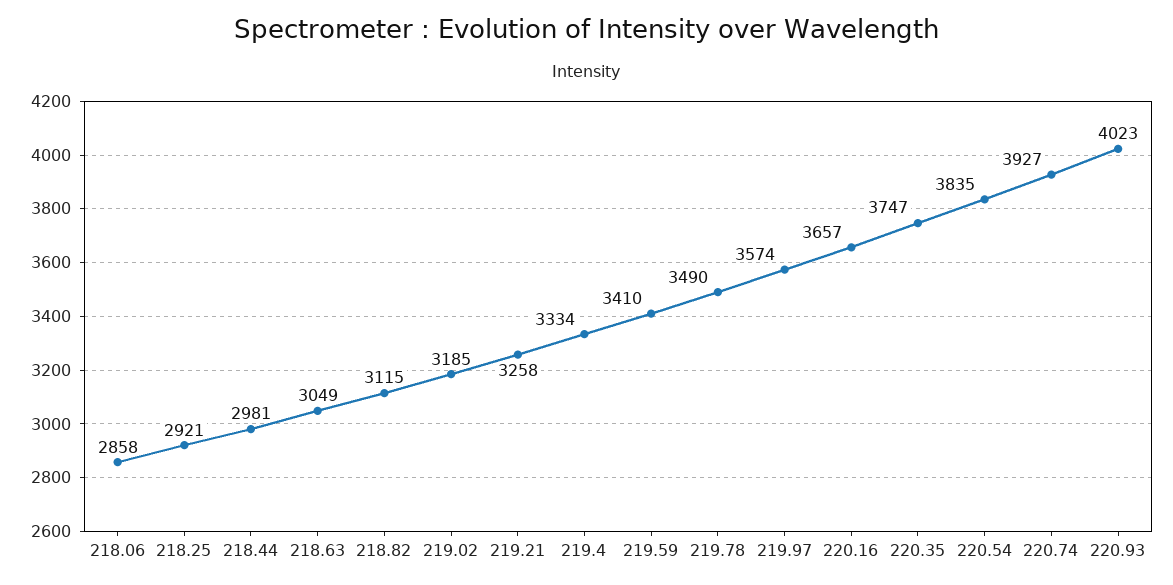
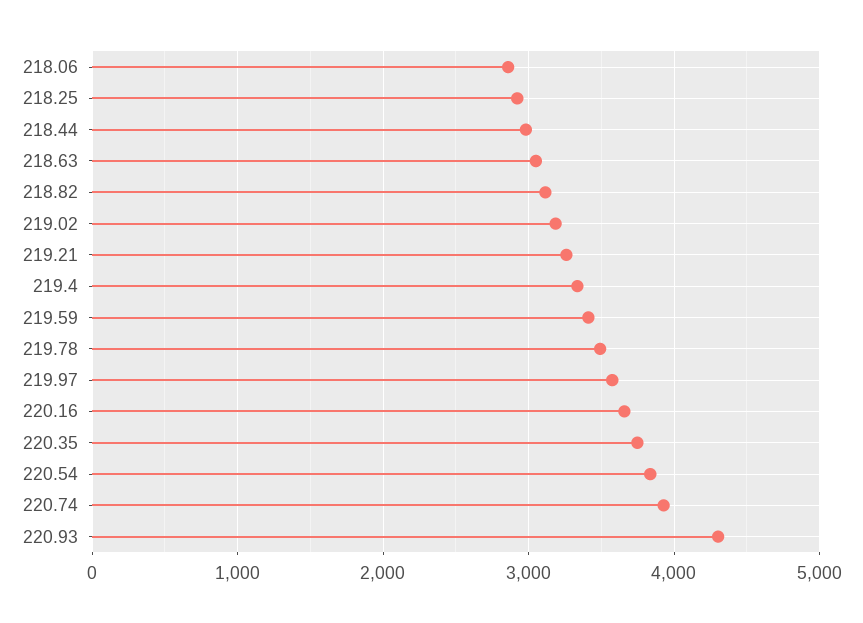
220.93: 4023 -> 4300

